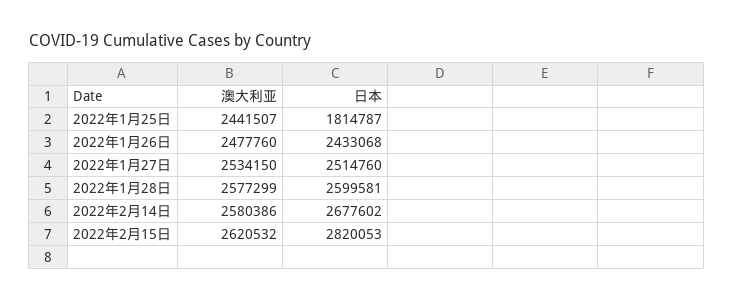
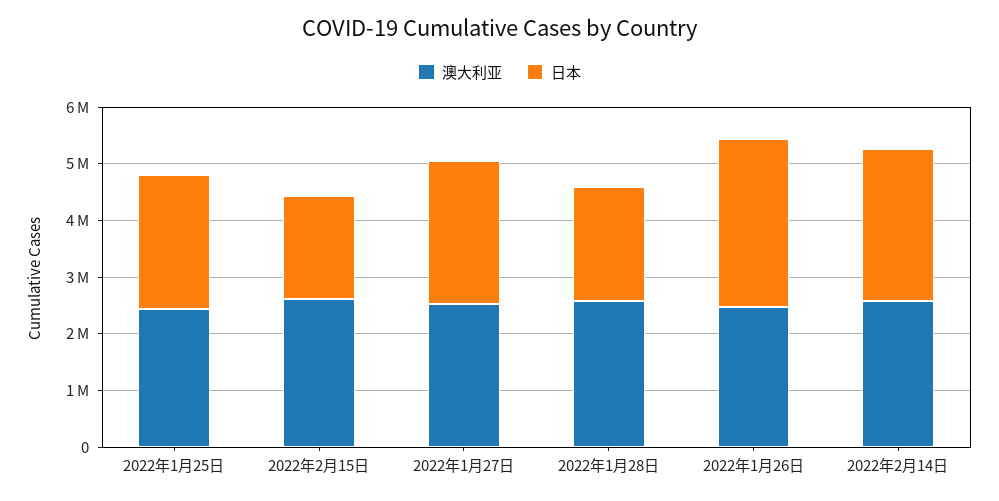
日本, 2022年1月25日: 1814787 -> 2400000
日本, 2022年1月26日: 2433068 -> 3000000
日本, 2022年1月28日: 2599581 -> 2000000
日本, 2022年2月15日: 2820053 -> 1800000

